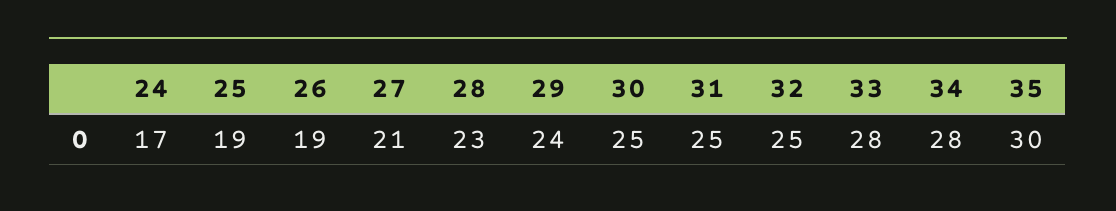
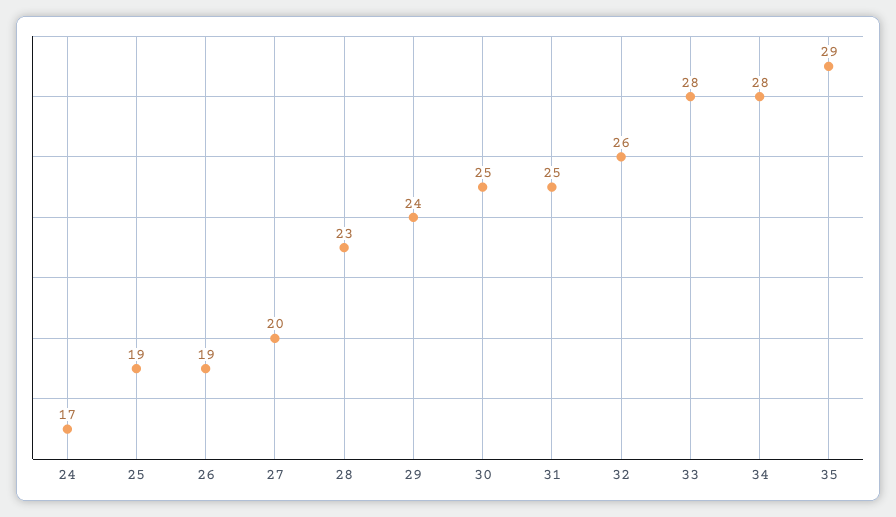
27: 21 -> 20
32: 25 -> 26
35: 30 -> 29

